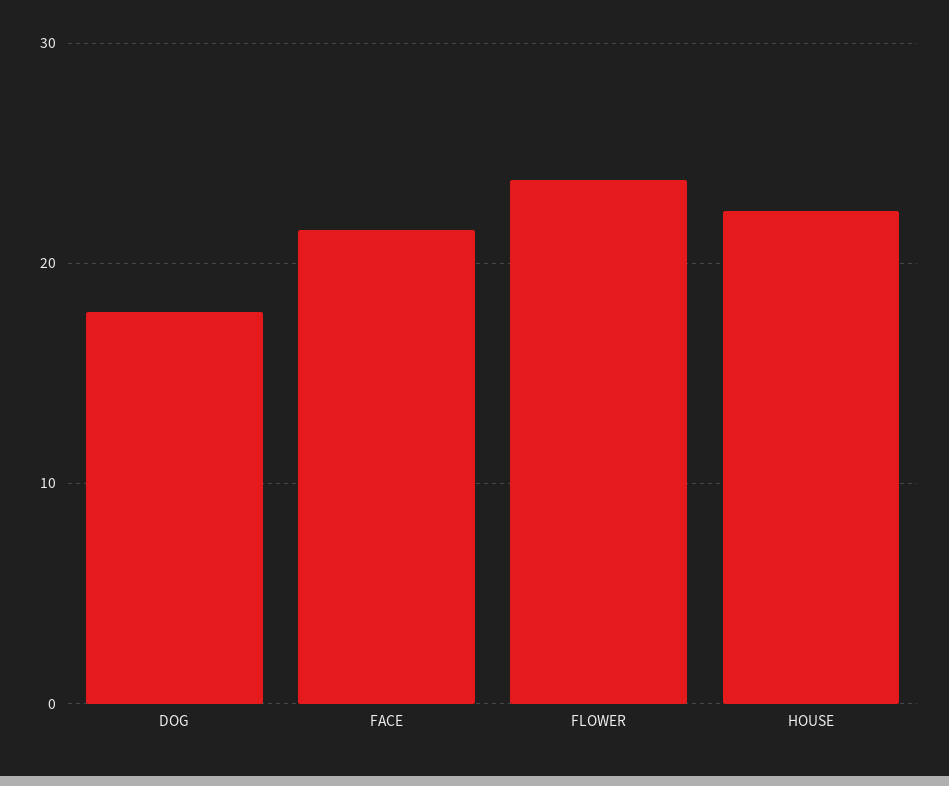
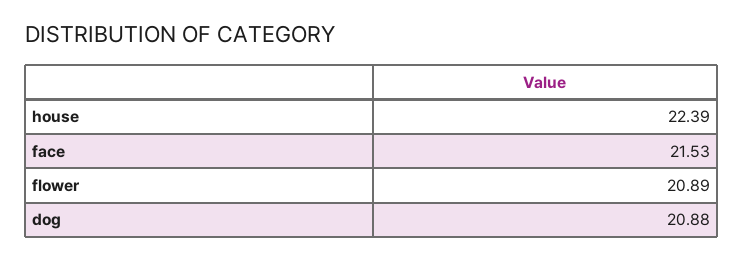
DOG: 18 -> 20.88
FLOWER: 24 -> 20.89

